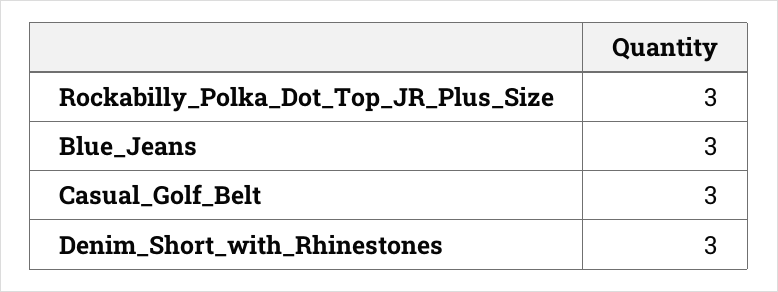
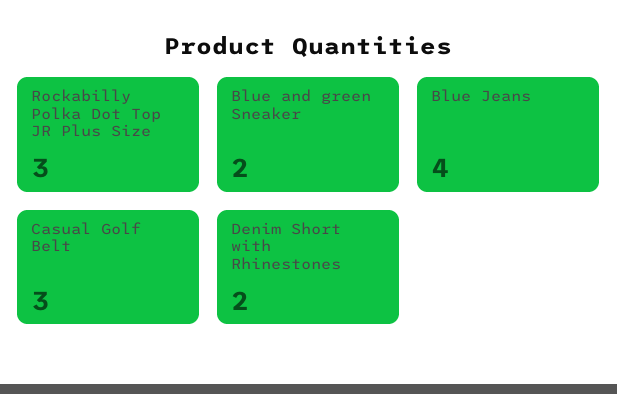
Blue_Jeans: 3 -> 4
Denim_Short_with_Rhinestones: 3 -> 2
Blue and green Sneaker: none -> 2

